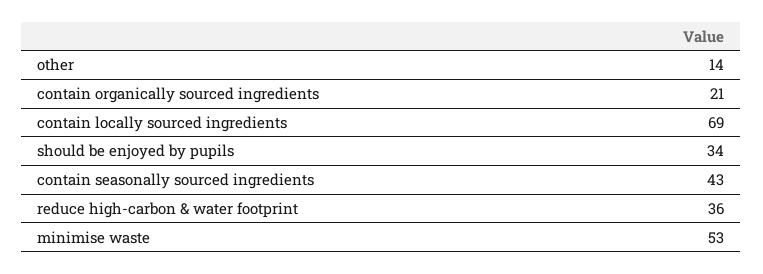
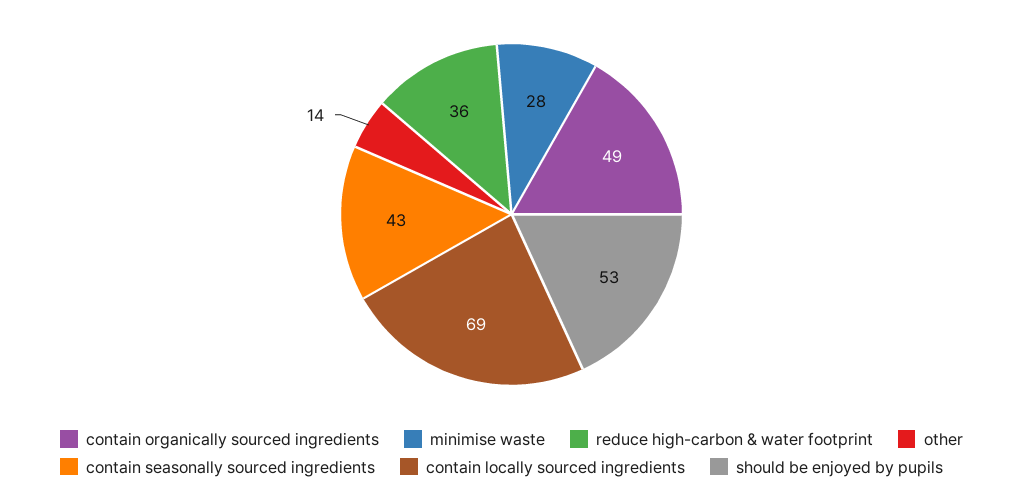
contain organically sourced ingredients: 21 -> 49
should be enjoyed by pupils: 34 -> 53
minimise waste: 53 -> 28

